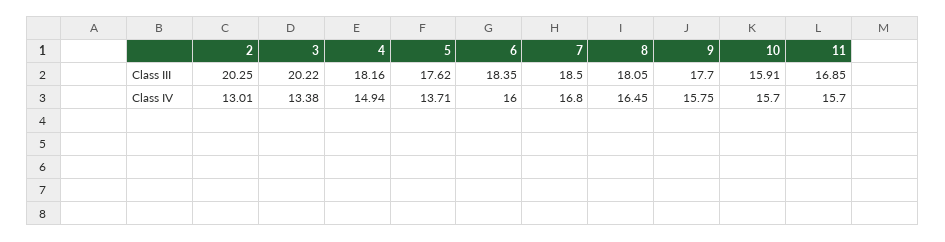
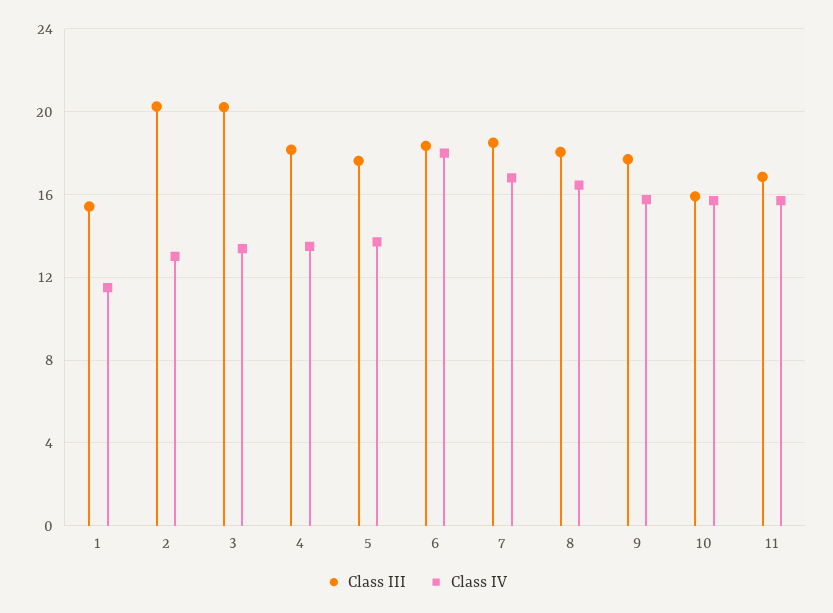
Class IV, 4: 14.94 -> 13.5
Class IV, 6: 16 -> 18
Class III, 1: none -> 15.5
Class IV, 1: none -> 11.5

